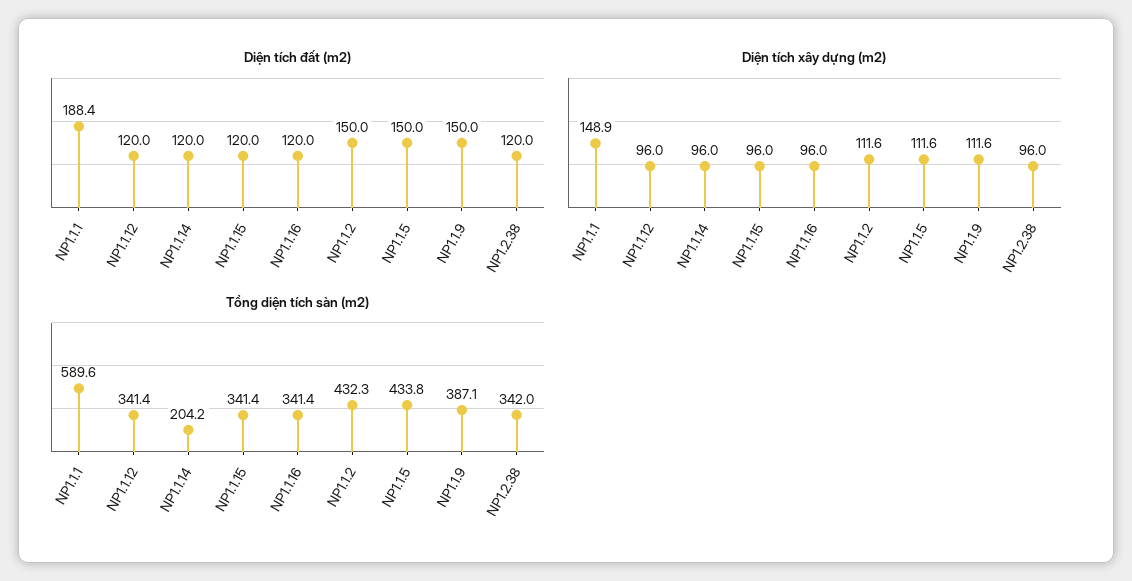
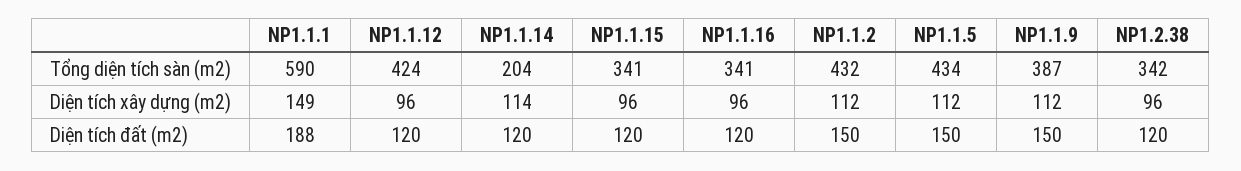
Diện tích xây dựng (m2), NP1.1.14: 96 -> 114
Tổng diện tích sàn (m2), NP1.1.12: 341.4 -> 424

